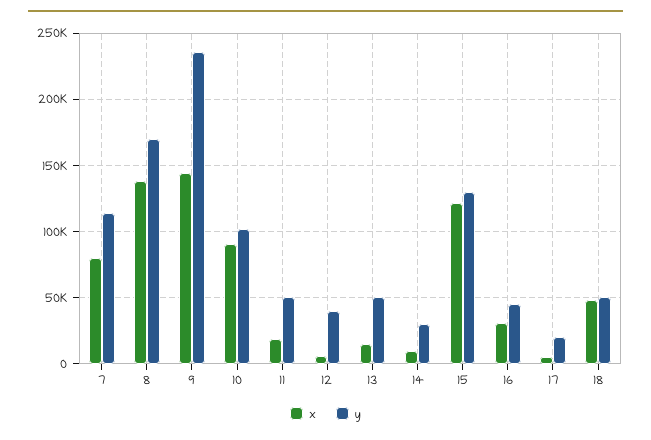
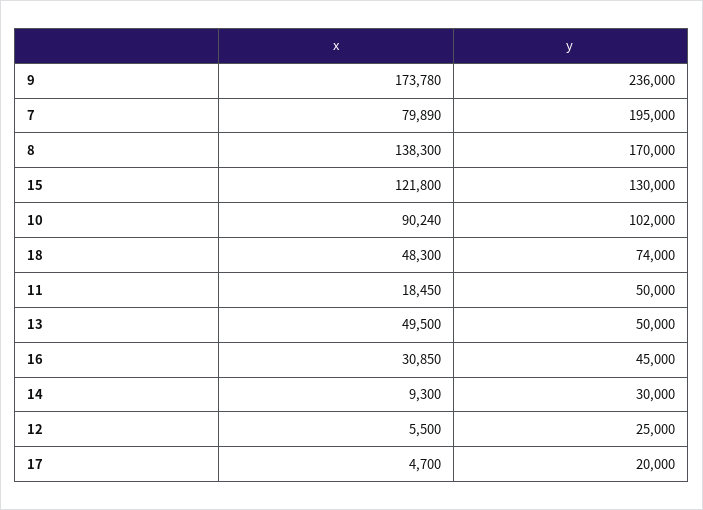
y, 7: 115000 -> 195000
x, 9: 145000 -> 173780
y, 12: 40000 -> 25000
x, 13: 15000 -> 49500
y, 18: 50000 -> 74000

